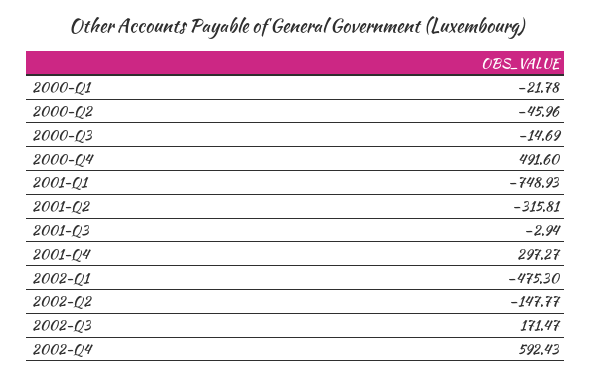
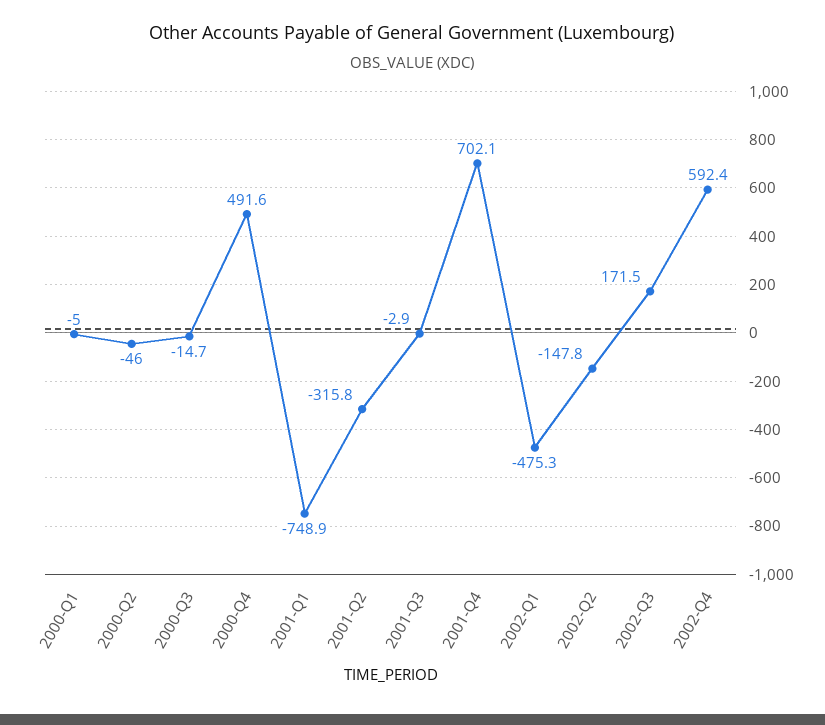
2000-Q1: -21.78 -> -5
2001-Q4: 297.27 -> 702.1

